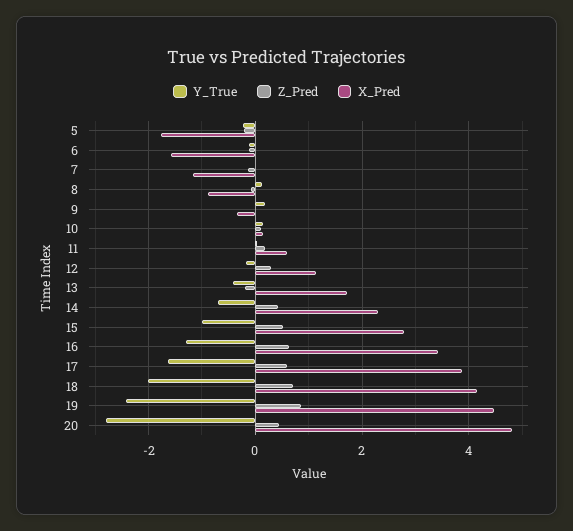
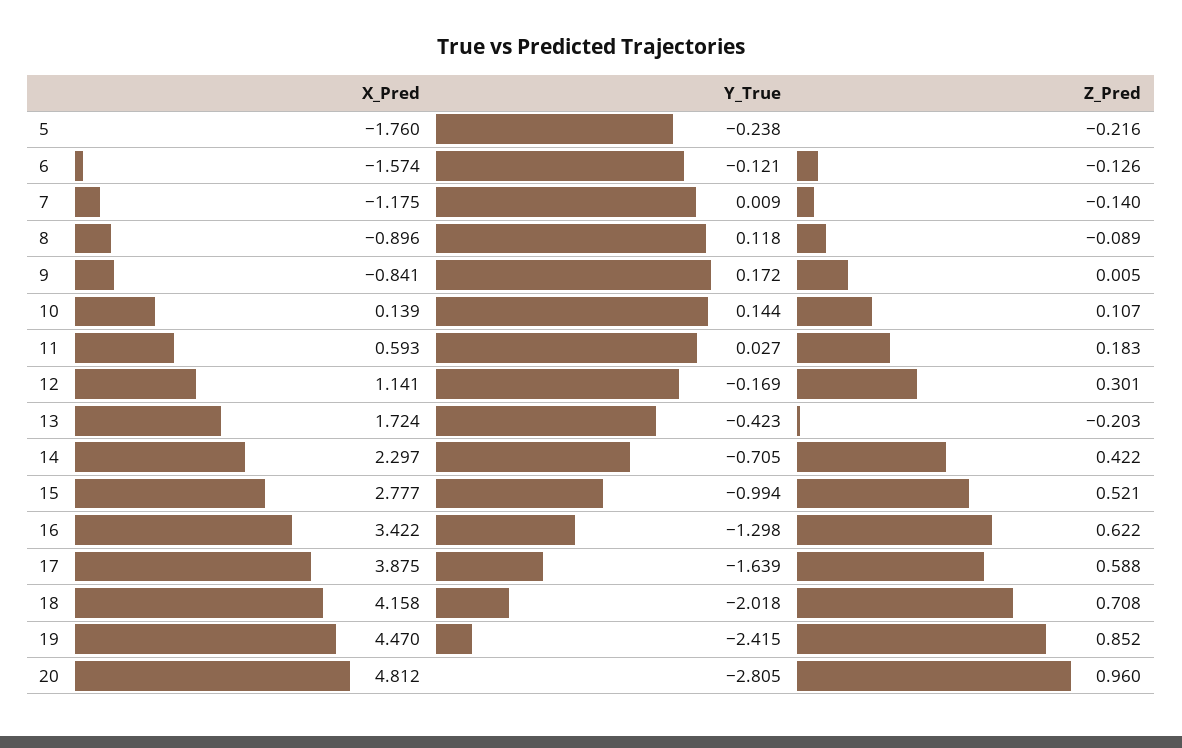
X_Pred, 9: -0.4 -> -0.841
Z_Pred, 20: 0.4 -> 0.96

